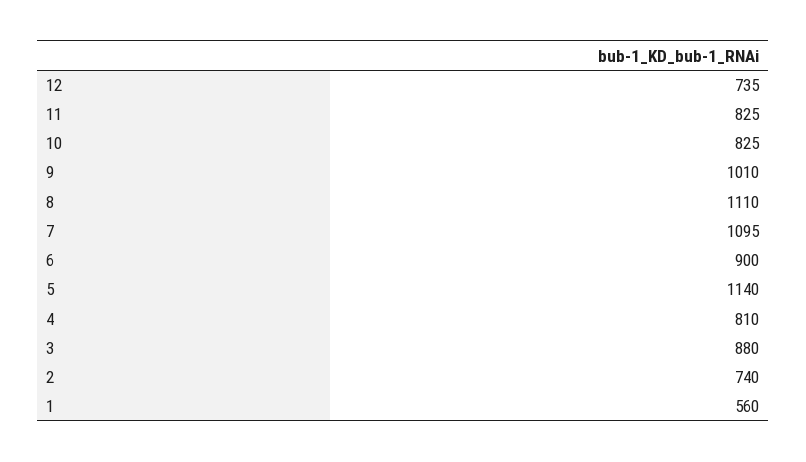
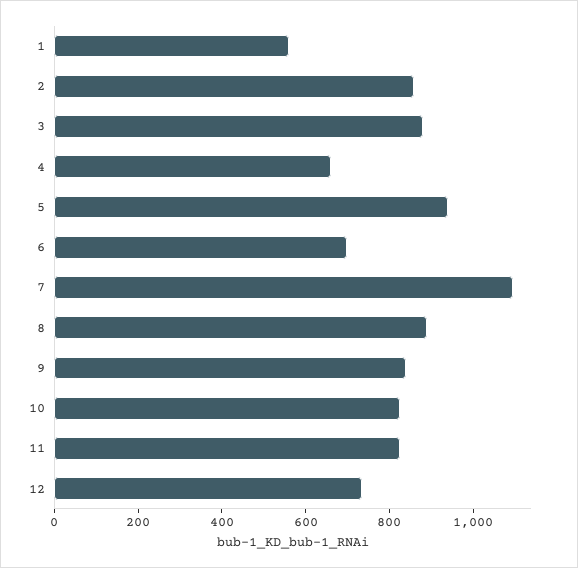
9: 1010 -> 850
8: 1110 -> 900
6: 900 -> 700
5: 1140 -> 950
4: 810 -> 650
2: 740 -> 850

